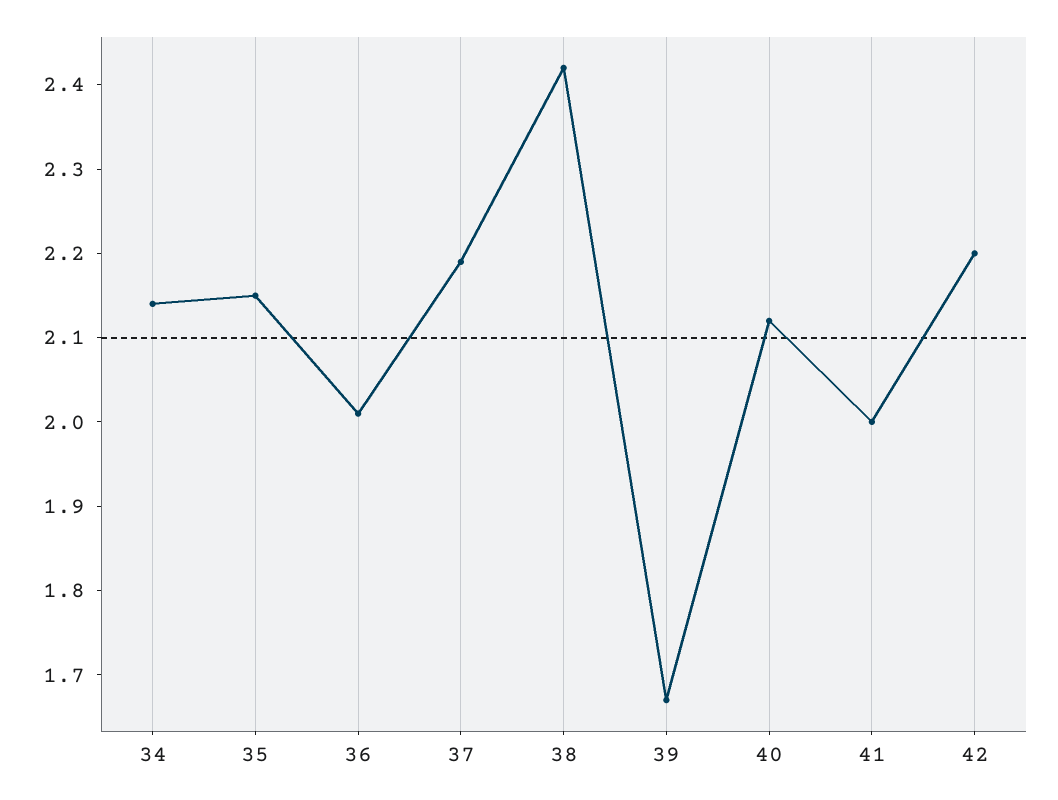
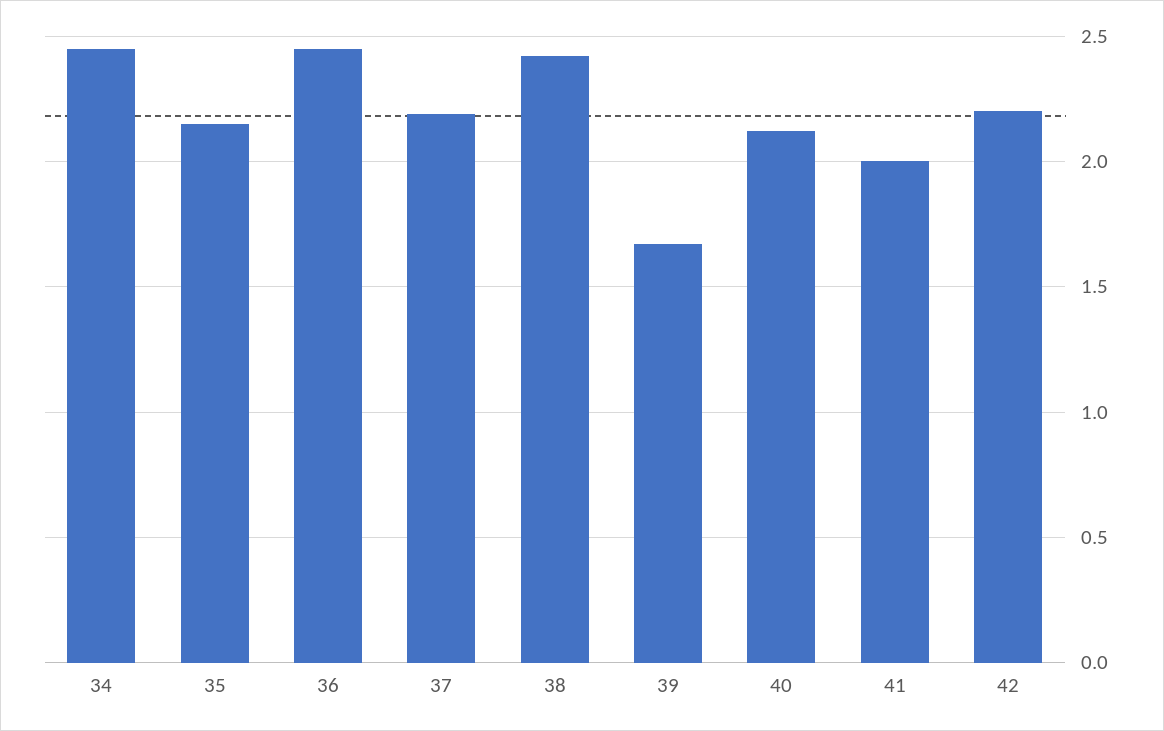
34: 2.14 -> 2.45
36: 2.01 -> 2.45

